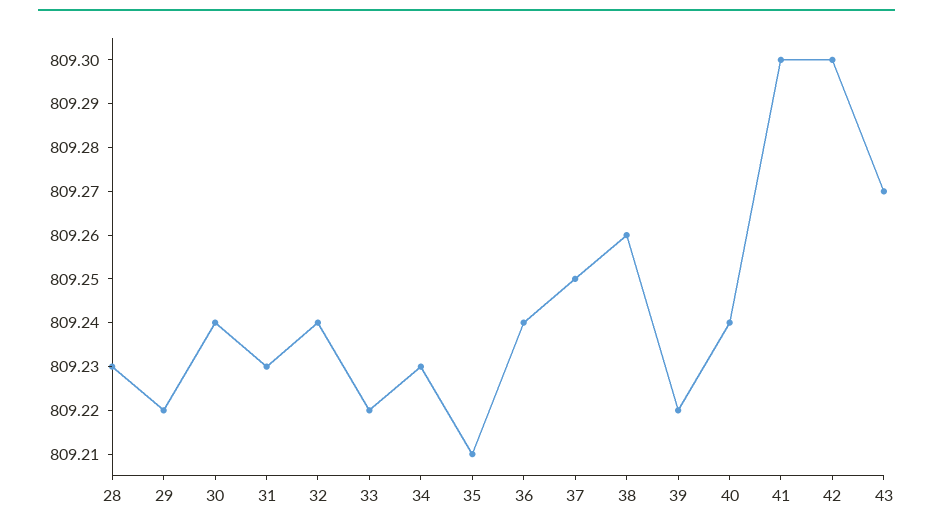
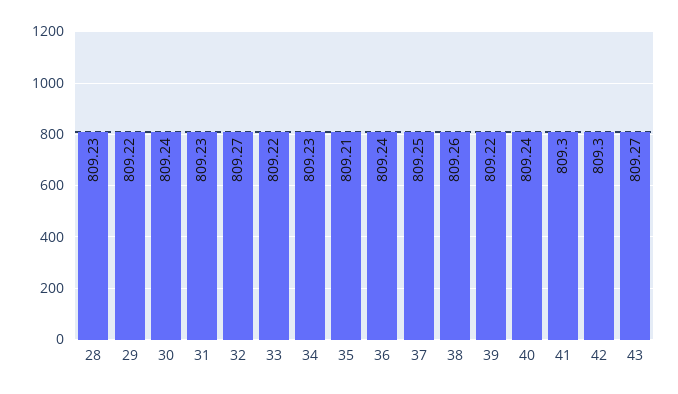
32: 809.24 -> 809.27

